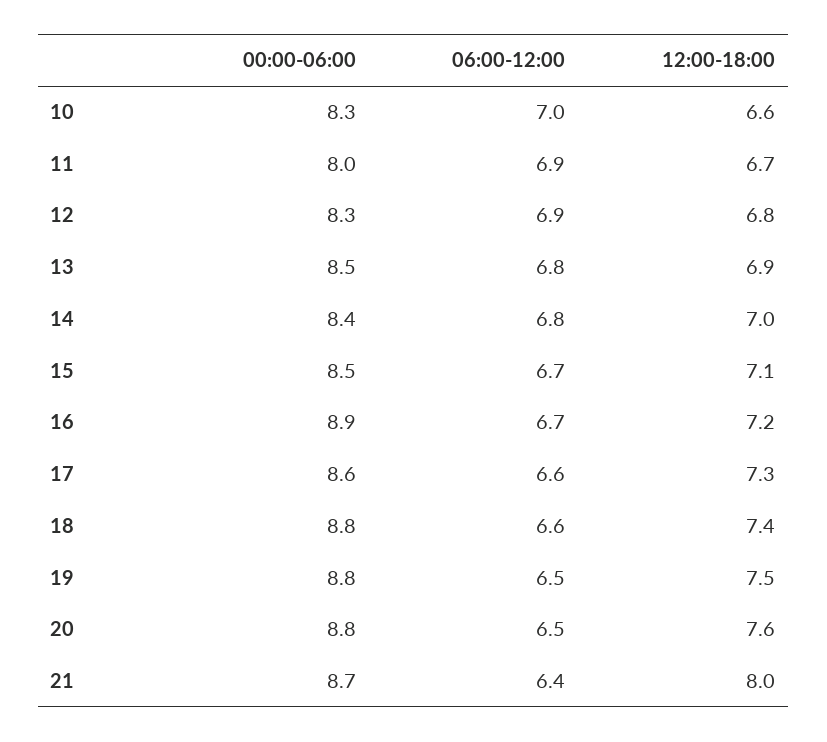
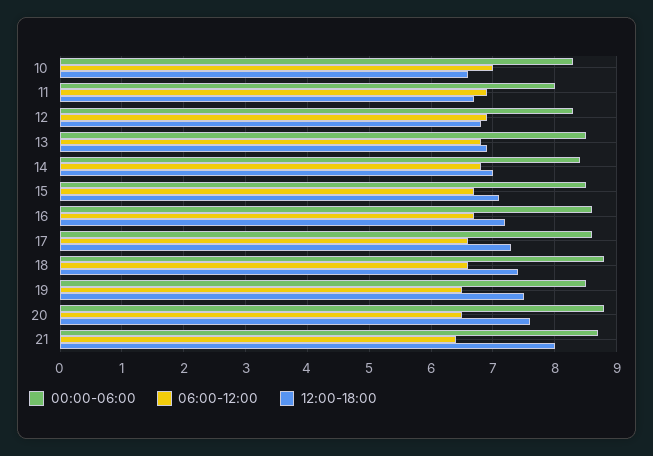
00:00-06:00, 16: 8.9 -> 8.6
00:00-06:00, 19: 8.8 -> 8.5

